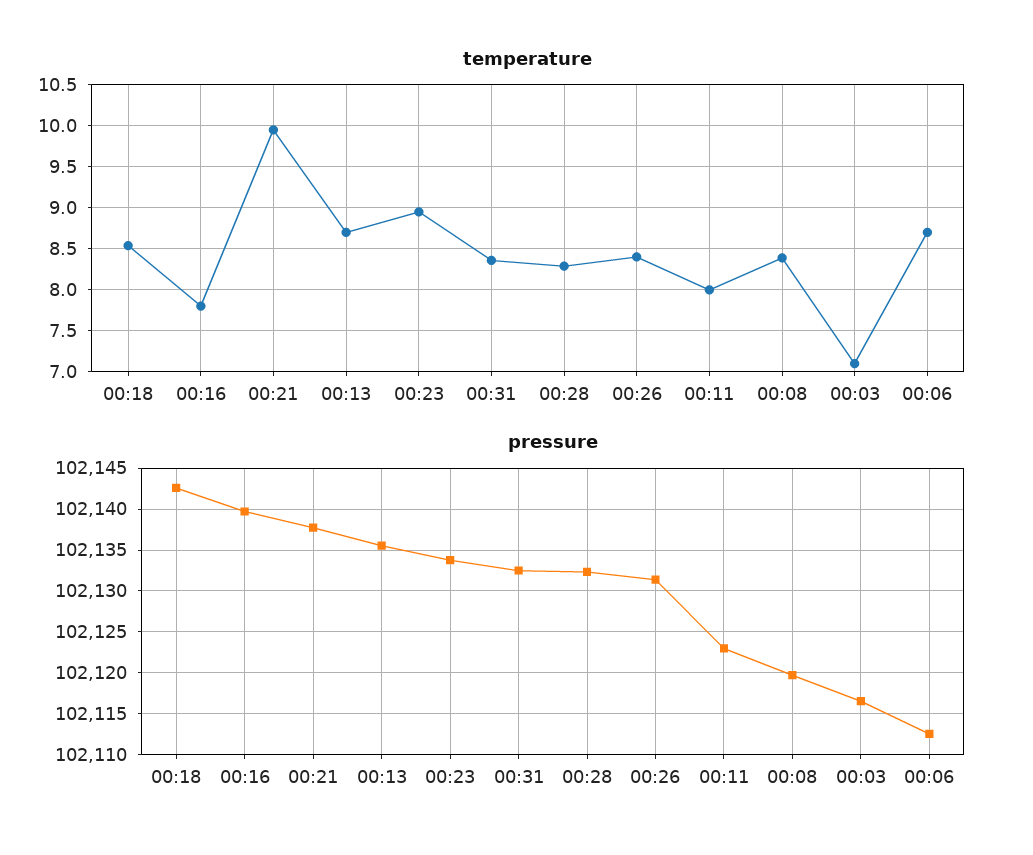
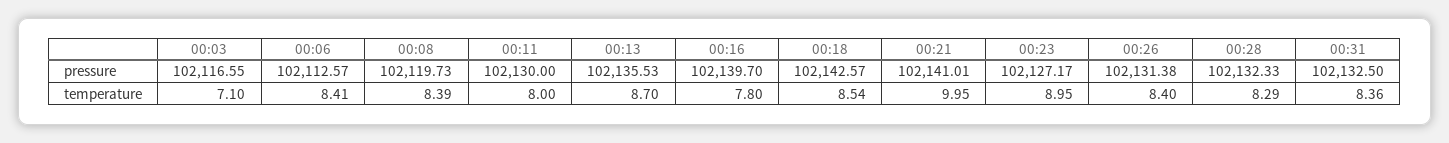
temperature, 00:06: 8.7 -> 8.41
pressure, 00:21: 102138 -> 102141.01
pressure, 00:23: 102134 -> 102127.17
pressure, 00:11: 102123 -> 102130

